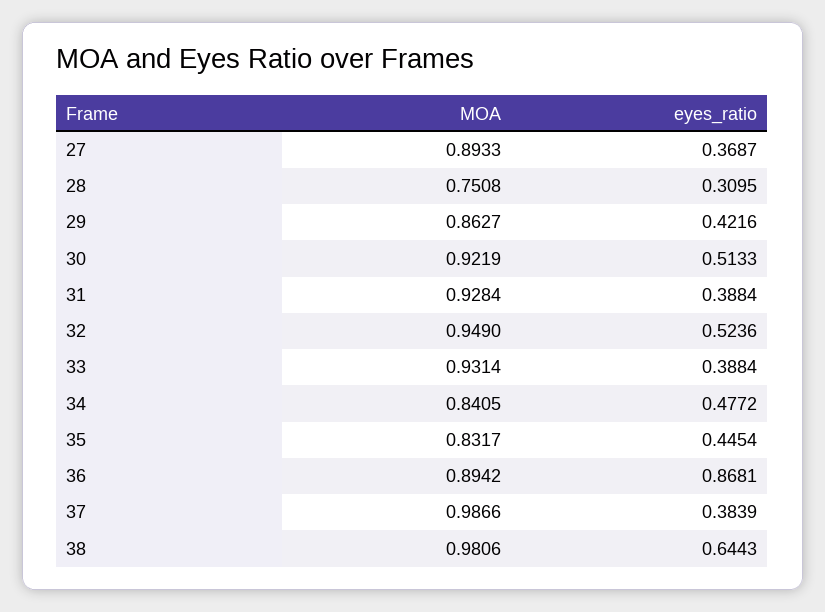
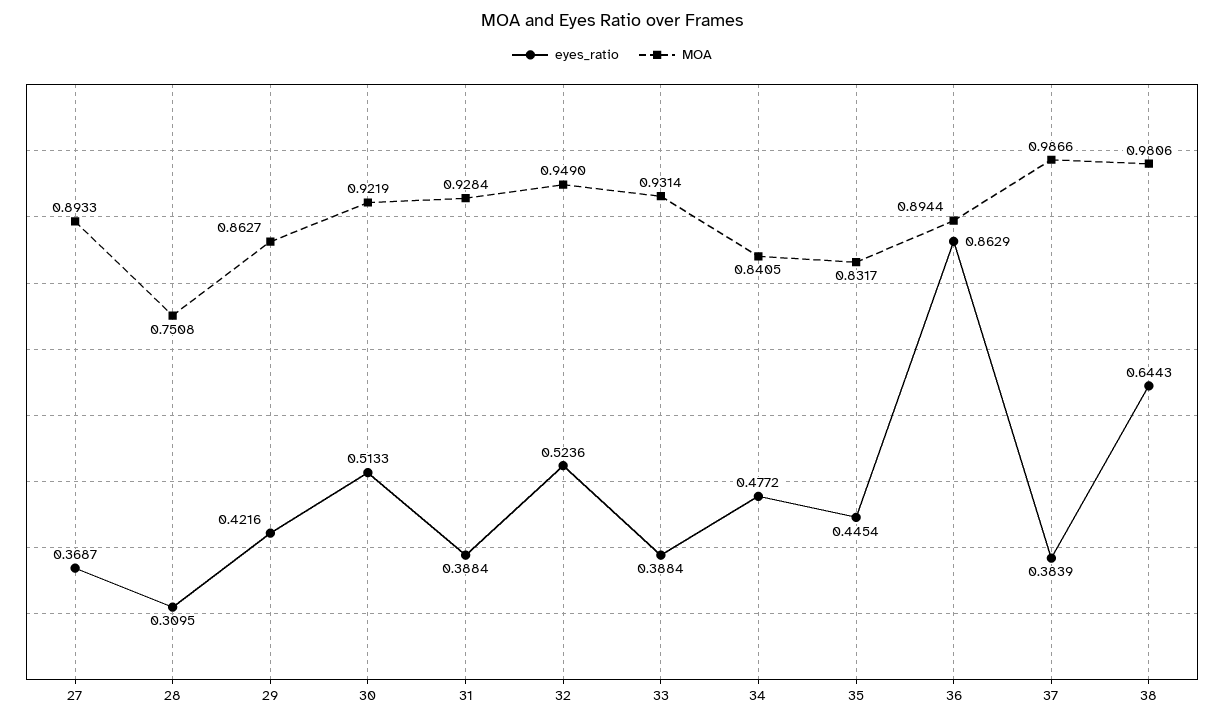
MOA, 36: 0.8942 -> 0.8944
eyes_ratio, 36: 0.8681 -> 0.8629

